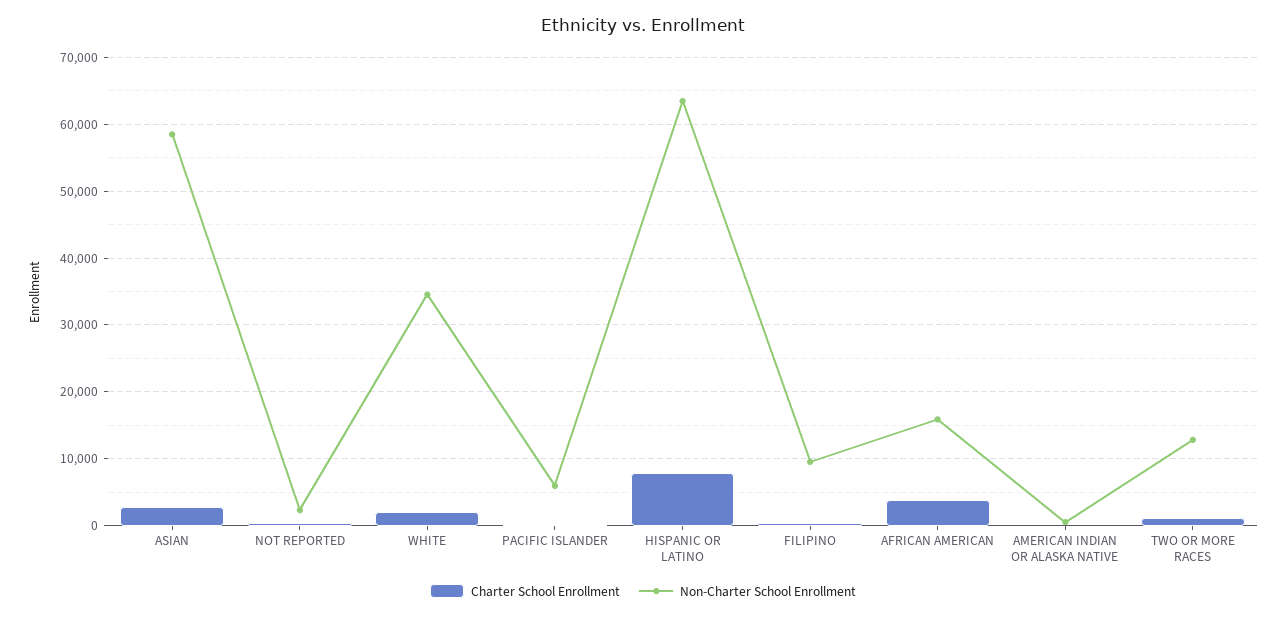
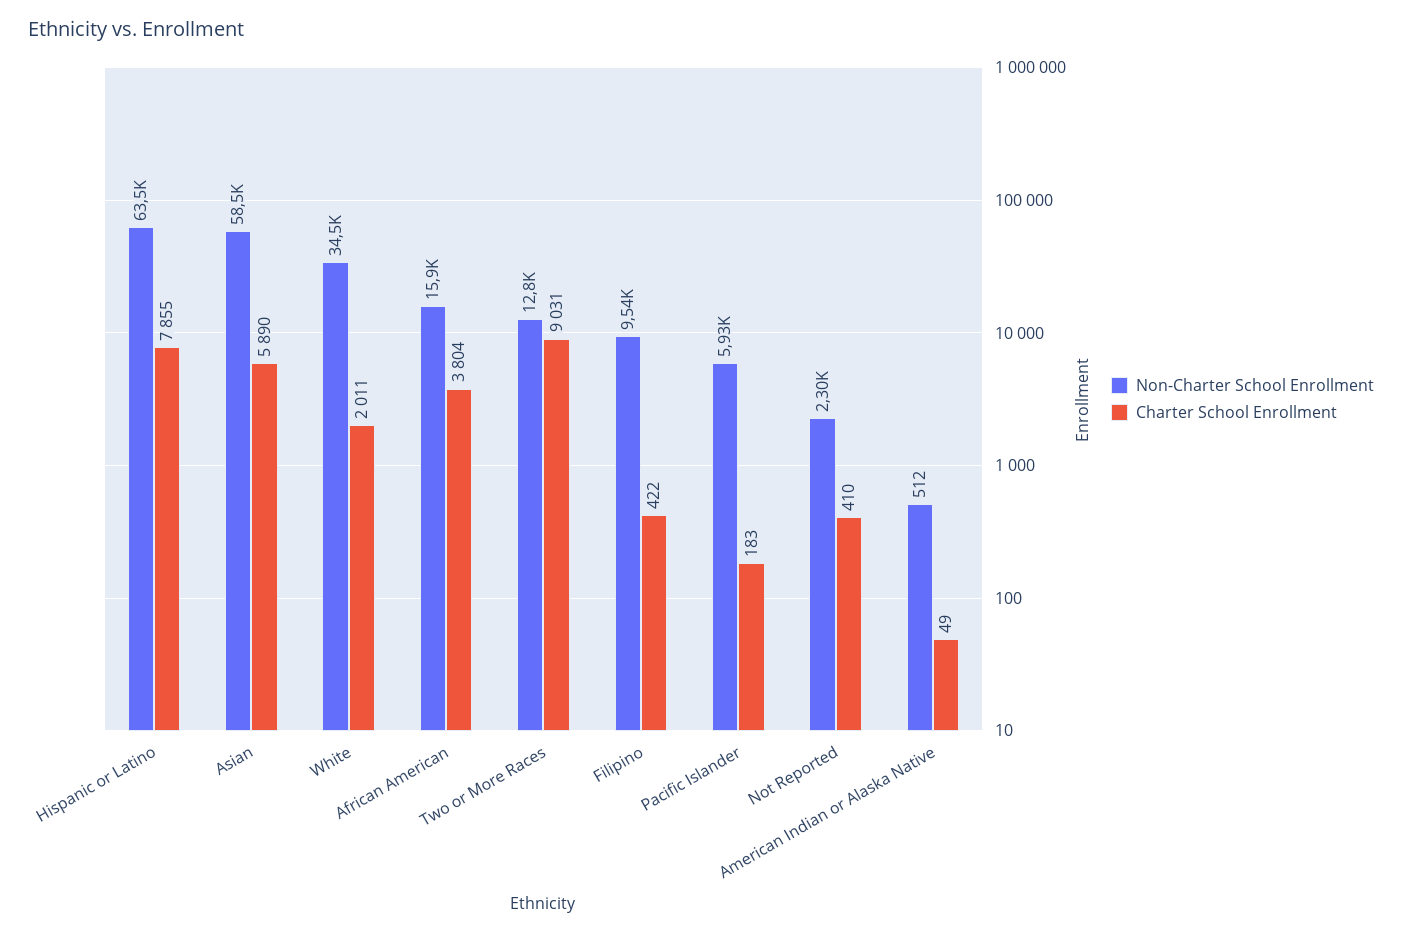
Charter School Enrollment, ASIAN: 3000 -> 5890
Charter School Enrollment, TWO OR MORE RACES: 1000 -> 9031

